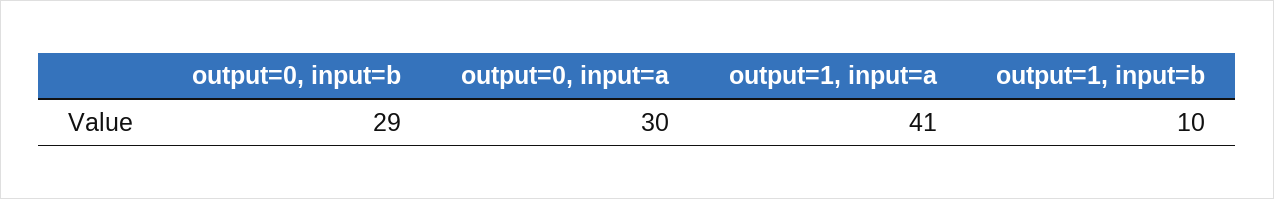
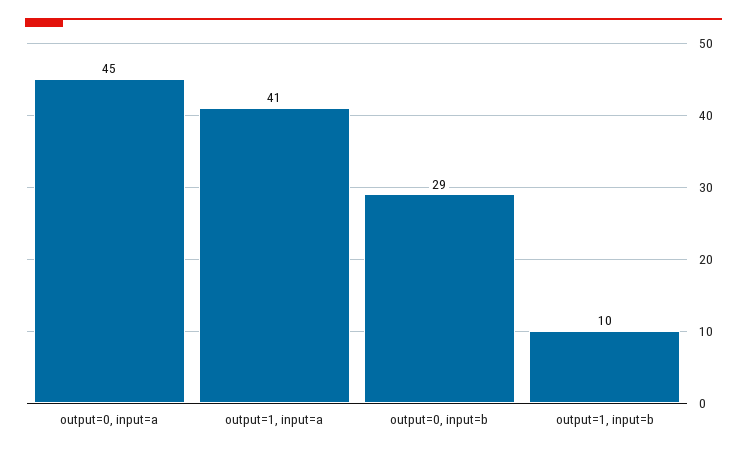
output=0, input=a: 30 -> 45

